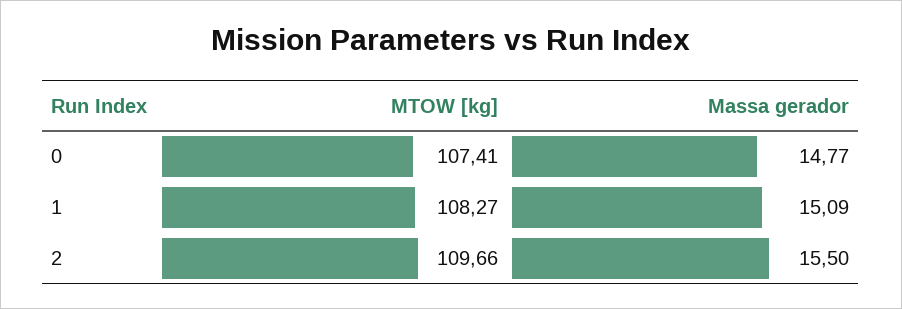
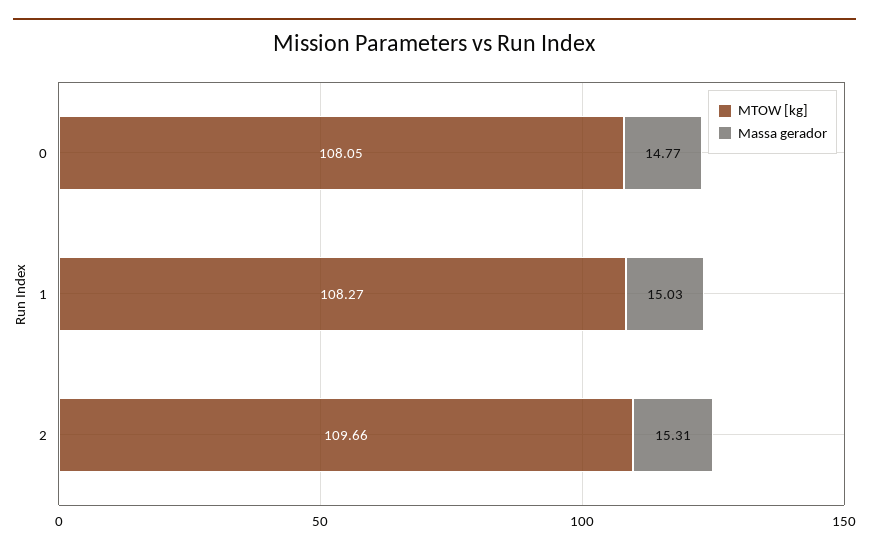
MTOW [kg], 0: 107.41 -> 108.05
Massa gerador, 1: 15.09 -> 15.03
Massa gerador, 2: 15.5 -> 15.31

